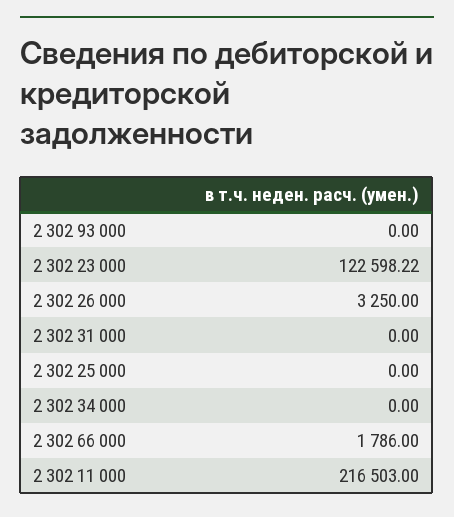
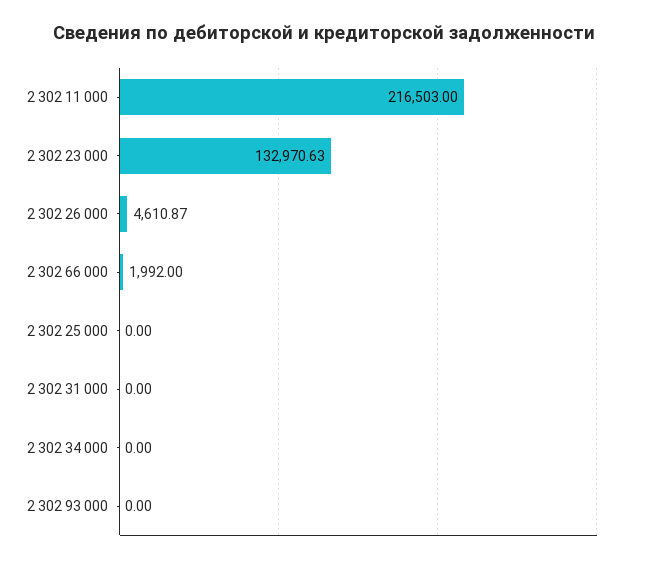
2 302 23 000: 122598.22 -> 132970.63
2 302 26 000: 3250 -> 4610.87
2 302 66 000: 1786 -> 1992

